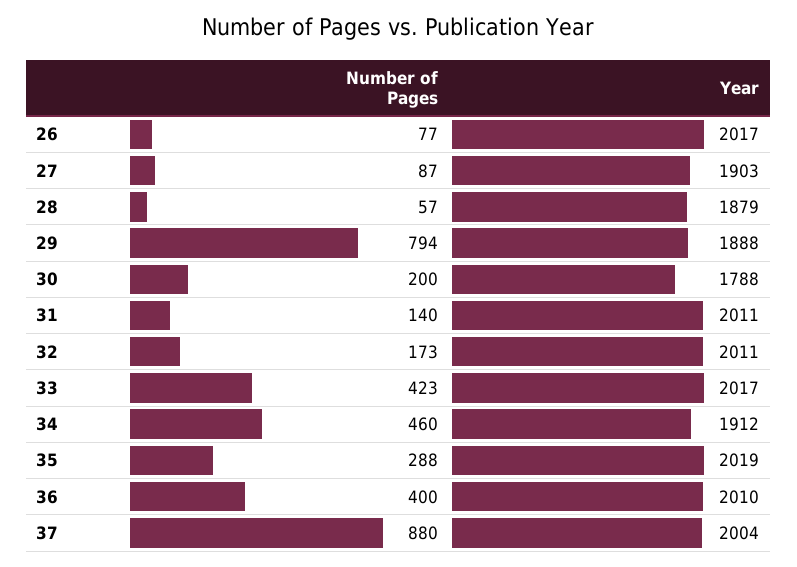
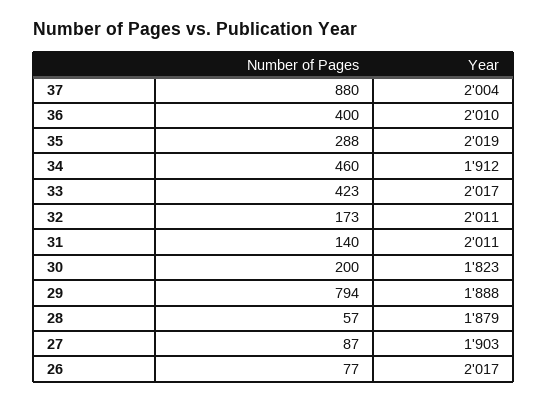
Year, 30: 1788 -> 1823

